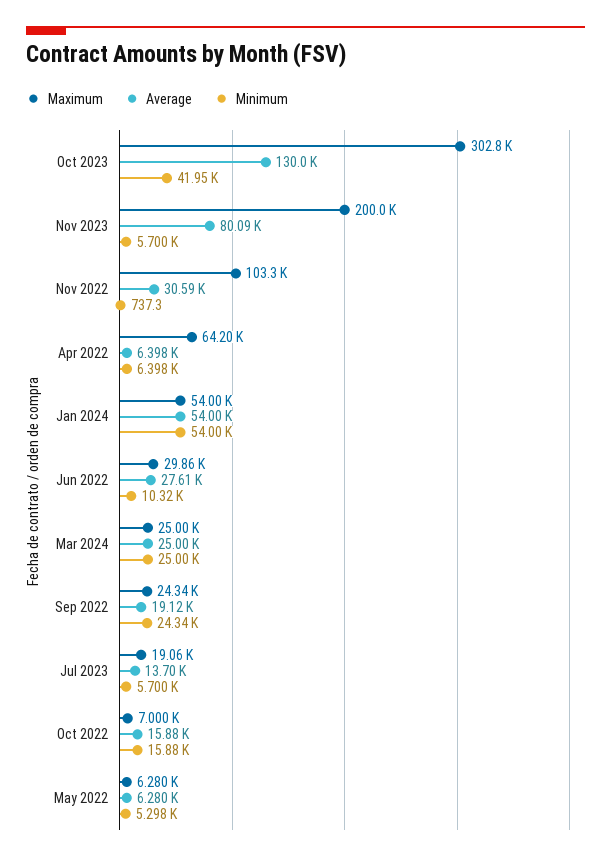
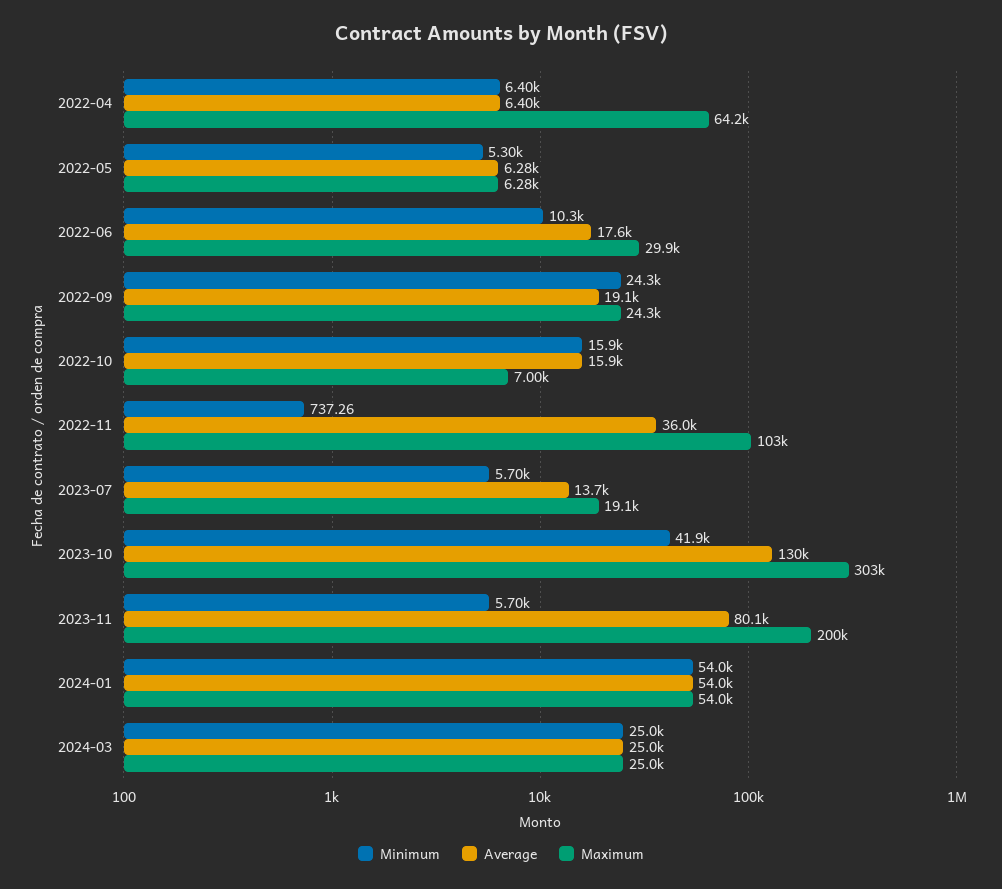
Average, Nov 2022: 30590 -> 36000
Average, Jun 2022: 27610 -> 17600

